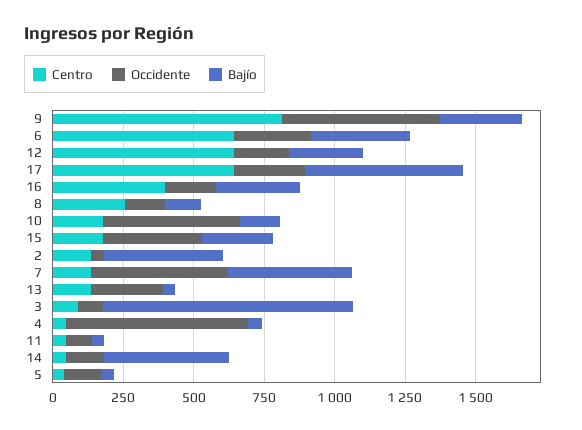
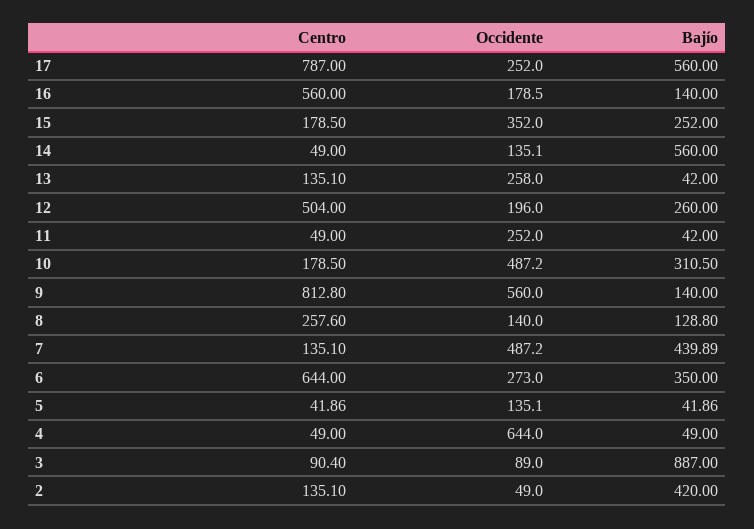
Bajío, 9: 300 -> 140
Centro, 12: 650 -> 504
Centro, 17: 650 -> 787
Centro, 16: 400 -> 560
Bajío, 16: 300 -> 140
Bajío, 10: 150 -> 310.5
Occidente, 11: 100 -> 252
Bajío, 14: 450 -> 560

